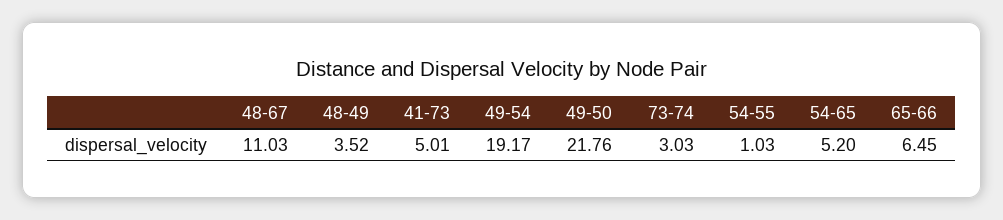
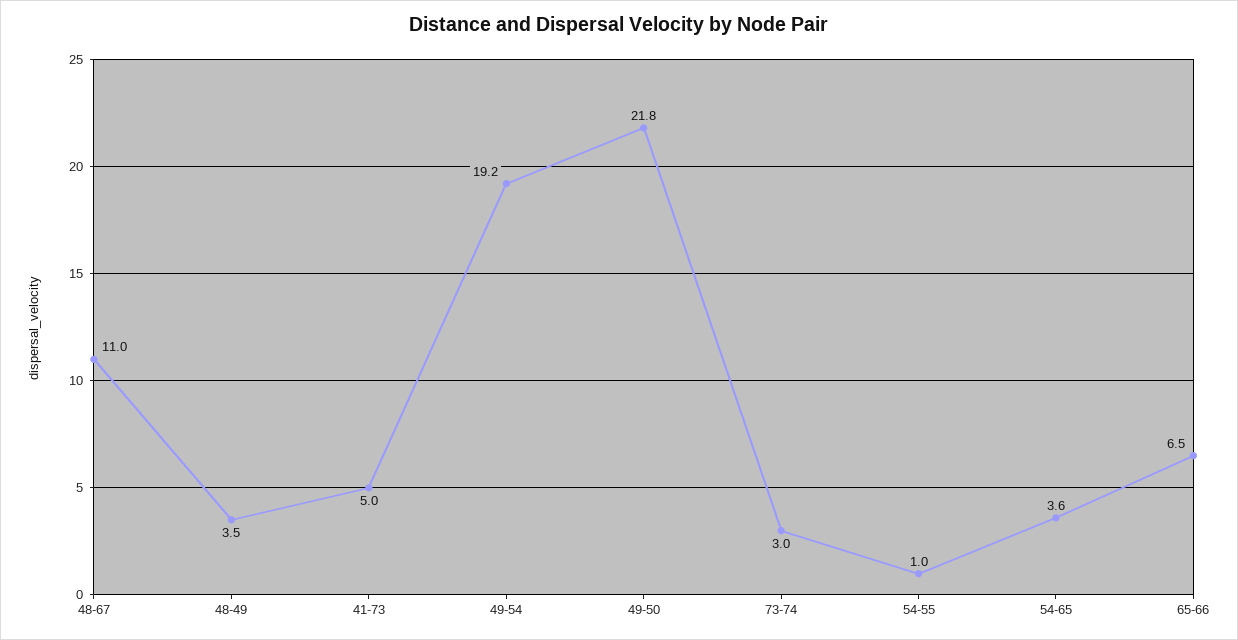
54-65: 5.2 -> 3.6

